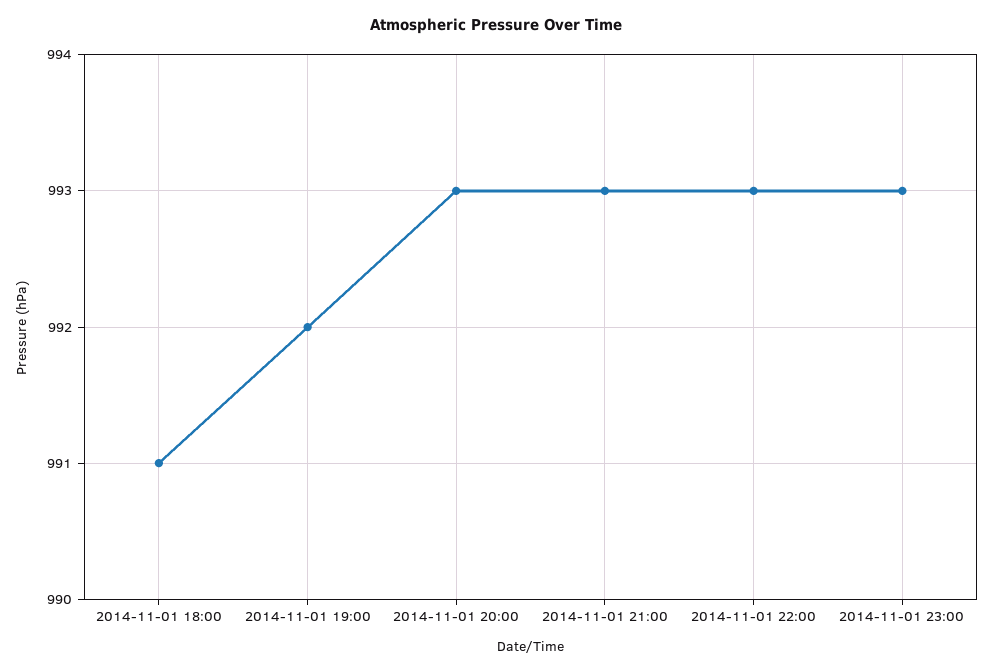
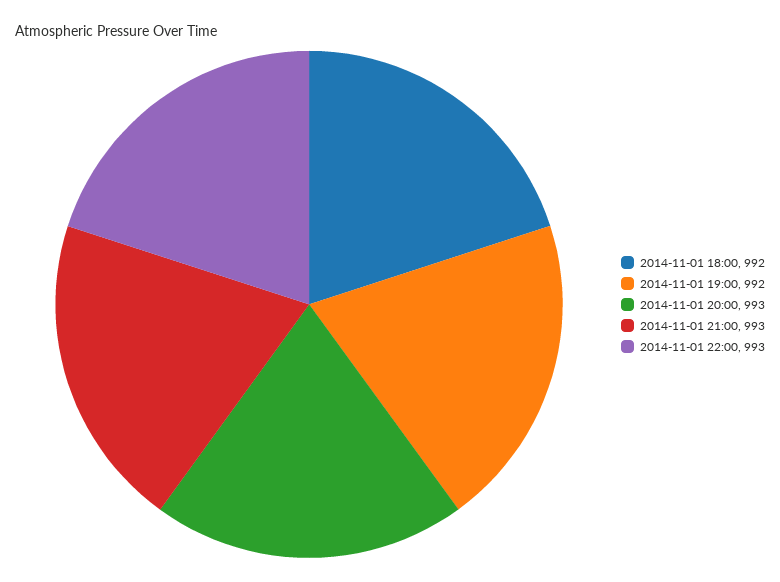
2014-11-01 18:00: 991 -> 992
2014-11-01 23:00: 993 -> none

